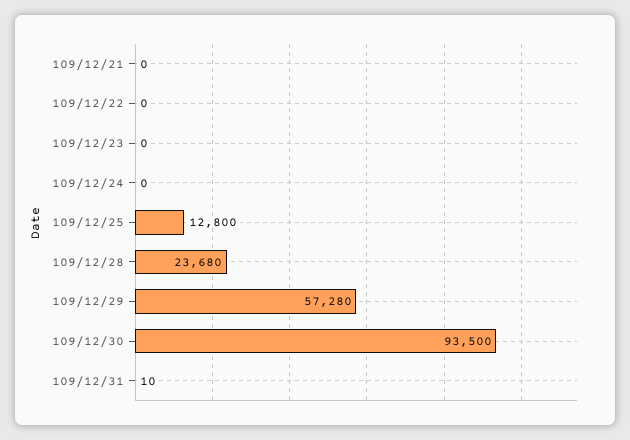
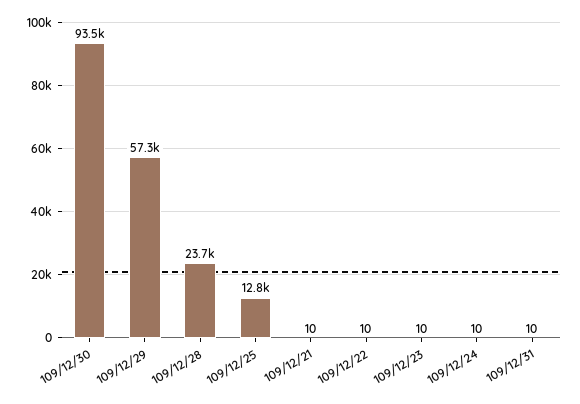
109/12/21: 0 -> 10
109/12/22: 0 -> 10
109/12/23: 0 -> 10
109/12/24: 0 -> 10

